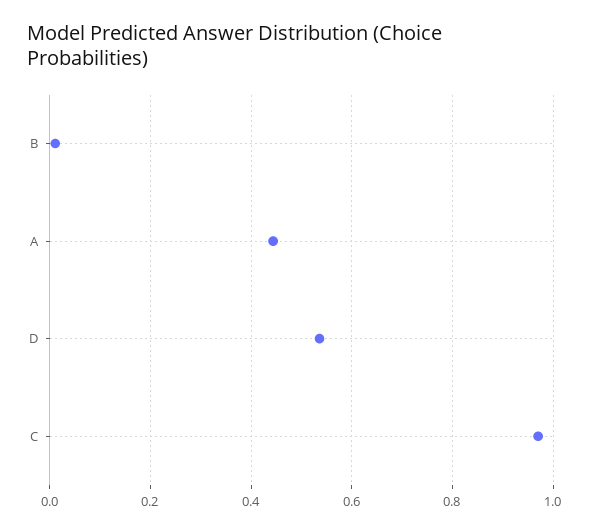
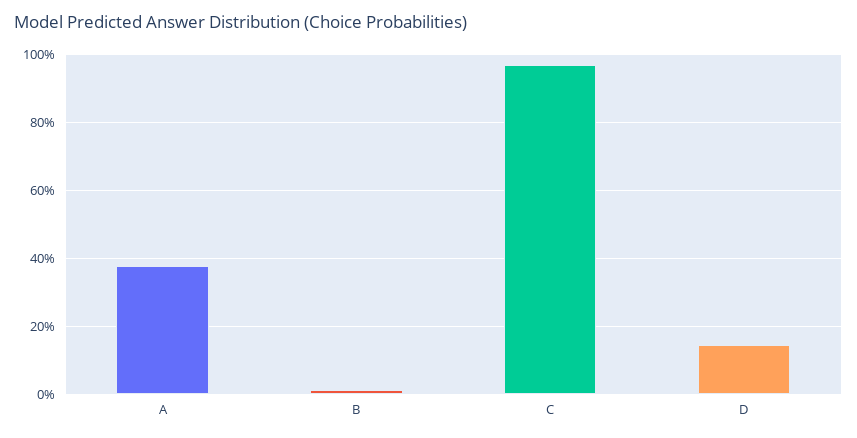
A: 0.44 -> 0.38
D: 0.54 -> 0.14

